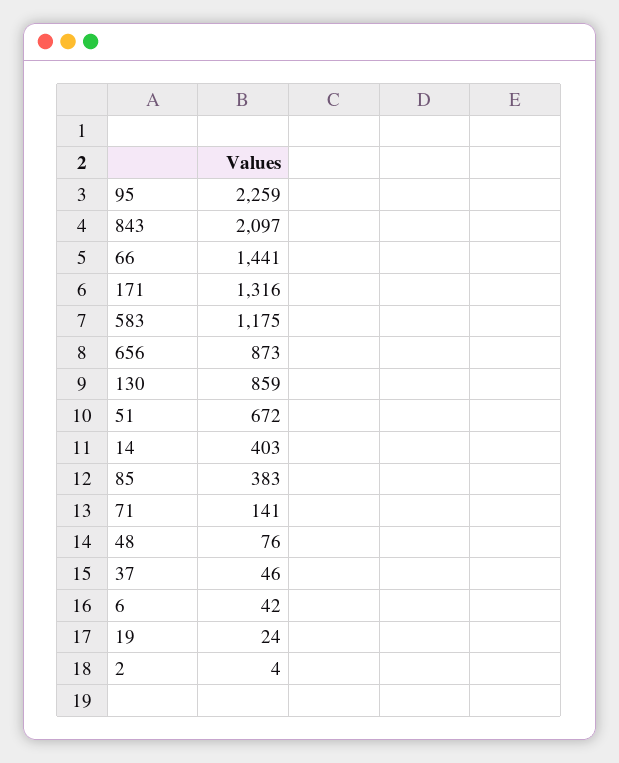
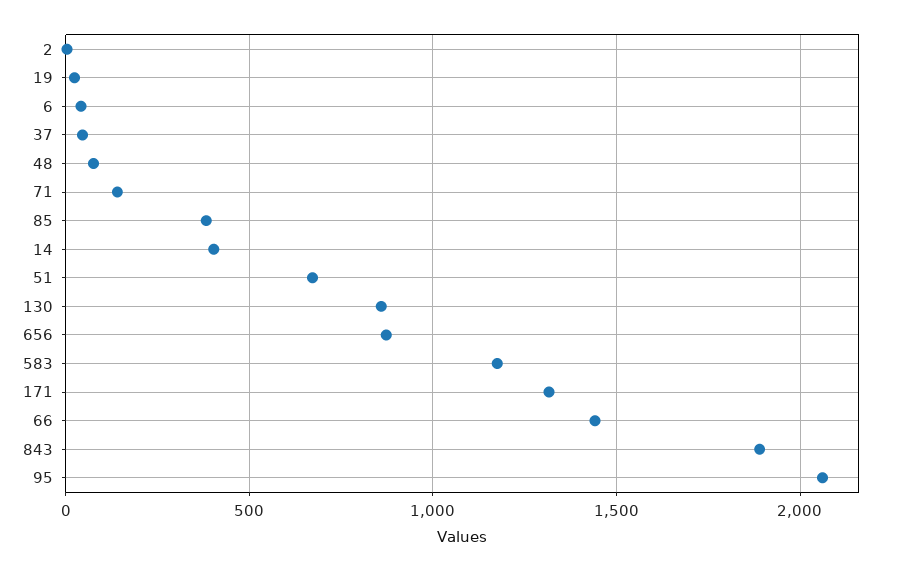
95: 2259 -> 2050
843: 2097 -> 1900

